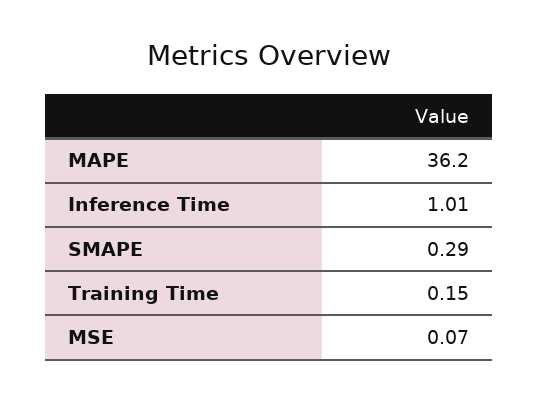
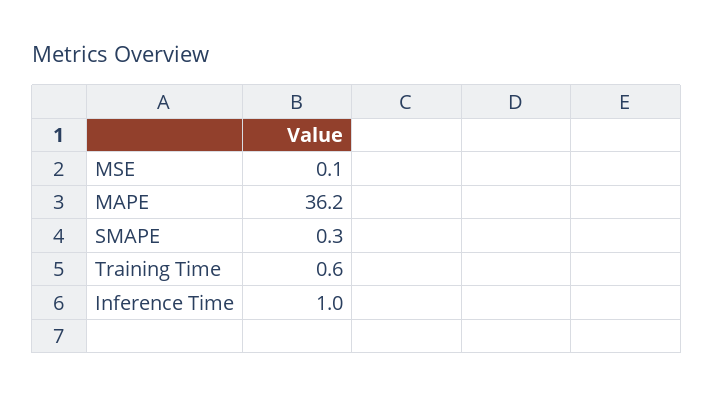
Training Time: 0.15 -> 0.6

